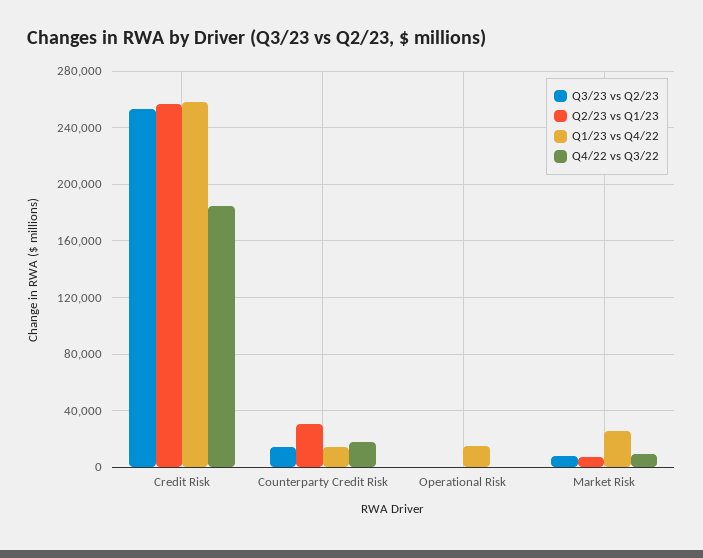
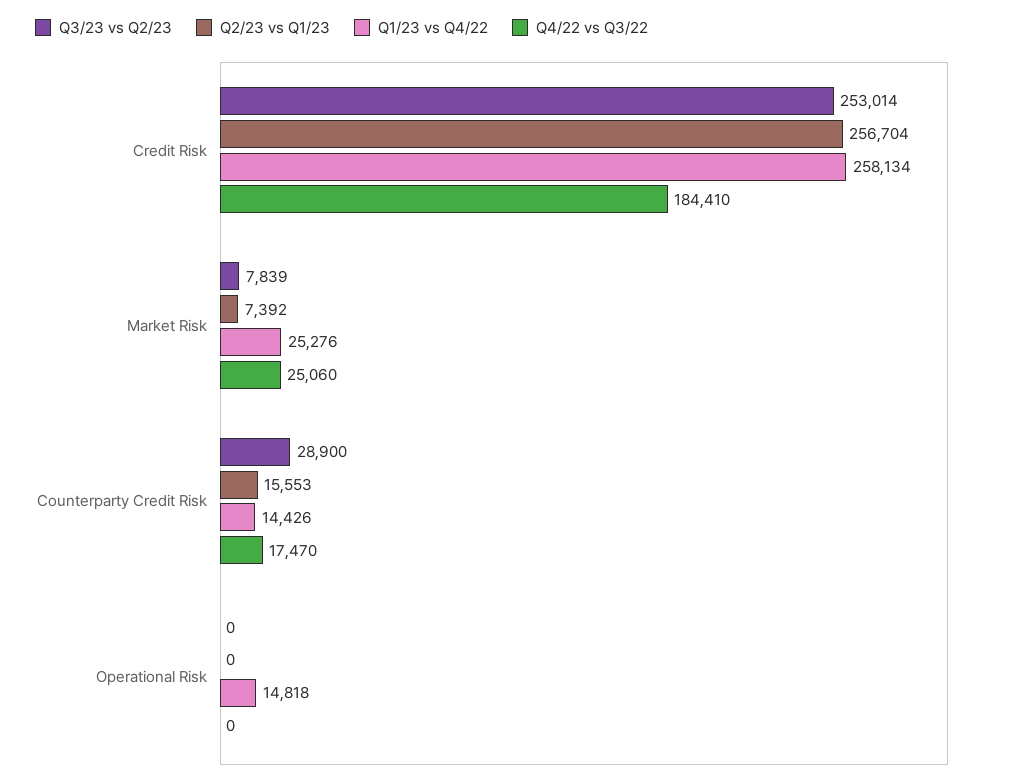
Q3/23 vs Q2/23, Counterparty Credit Risk: 15000 -> 28900
Q2/23 vs Q1/23, Counterparty Credit Risk: 30000 -> 15553
Q4/22 vs Q3/22, Market Risk: 10000 -> 25060

